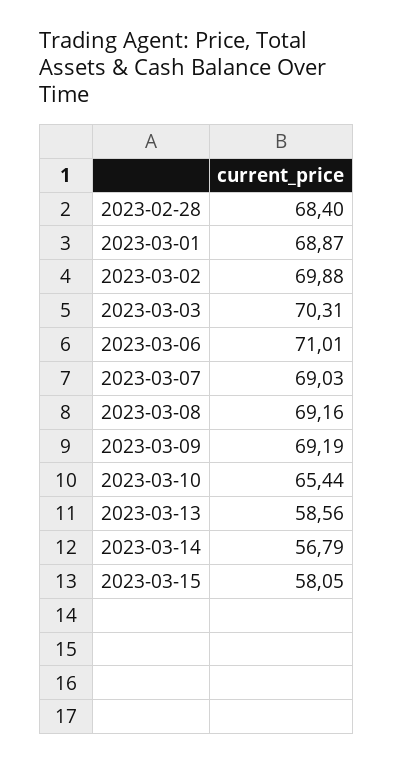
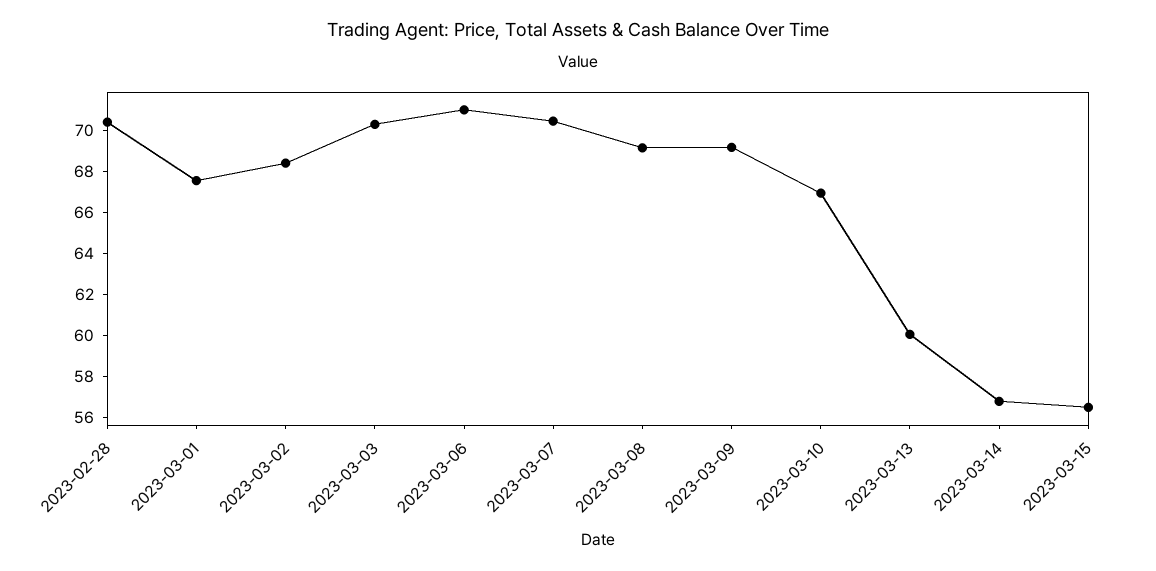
2023-02-28: 68.4 -> 70.5
2023-03-01: 68.87 -> 67.5
2023-03-02: 69.88 -> 68.5
2023-03-07: 69.03 -> 70.5
2023-03-10: 65.44 -> 67
2023-03-13: 58.56 -> 60
2023-03-15: 58.05 -> 56.5

